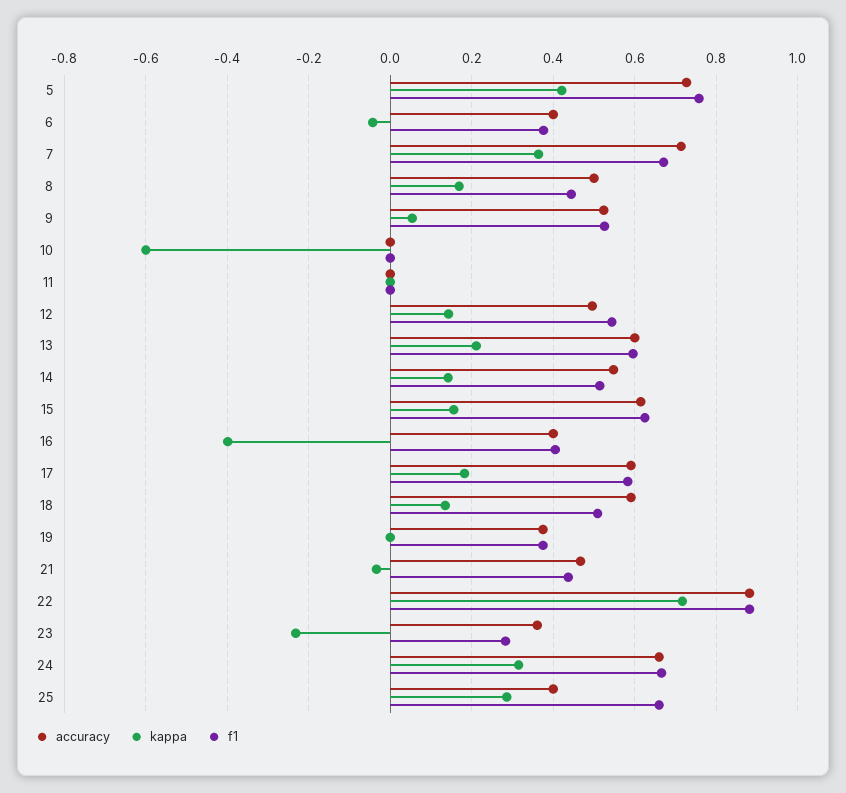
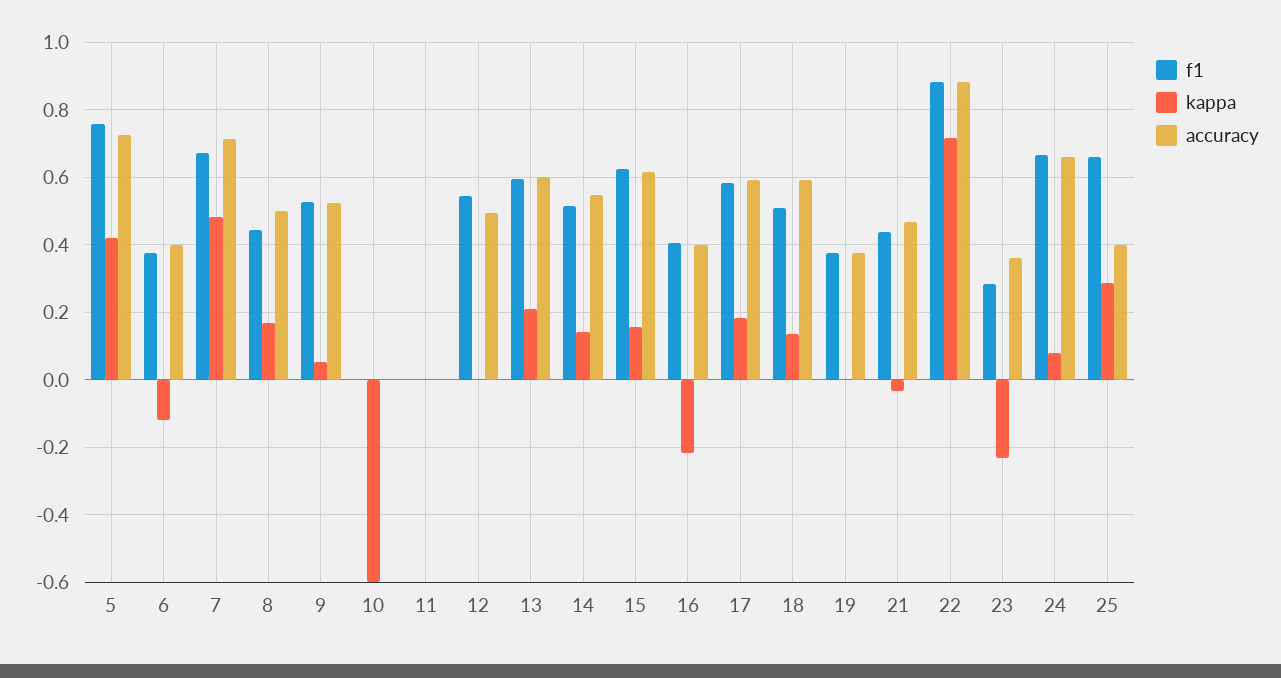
kappa, 6: -0.04 -> -0.12
kappa, 7: 0.36 -> 0.48
kappa, 12: 0.14 -> 0
kappa, 16: -0.4 -> -0.22
kappa, 24: 0.32 -> 0.08

